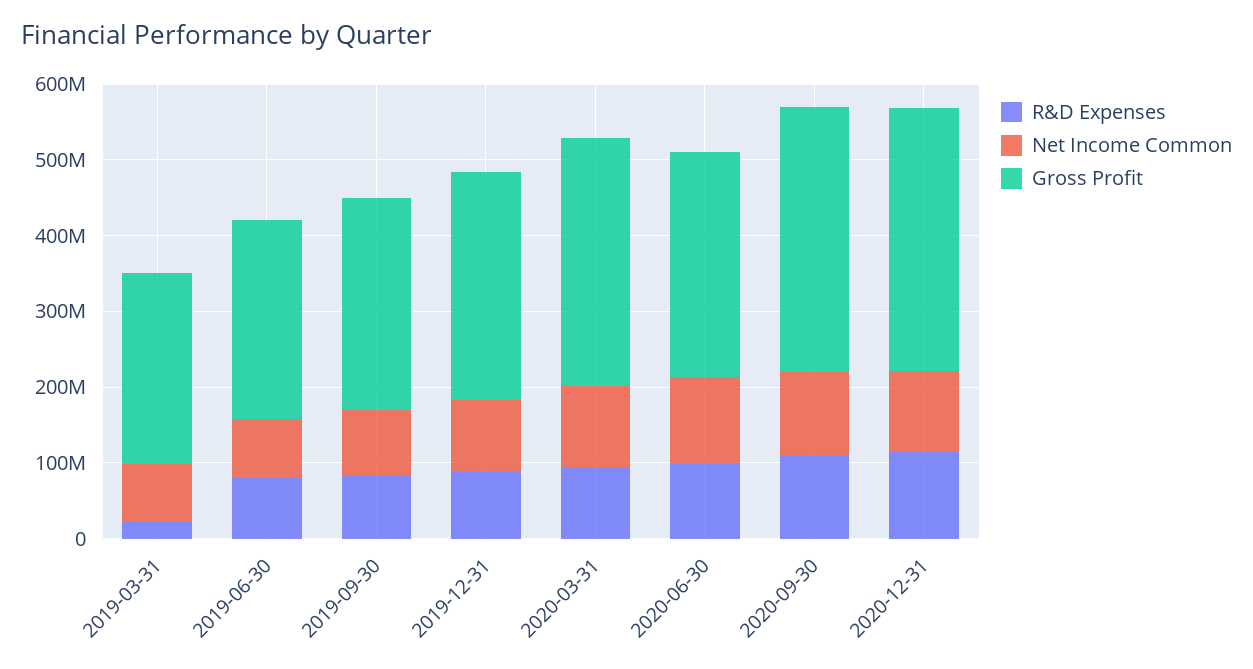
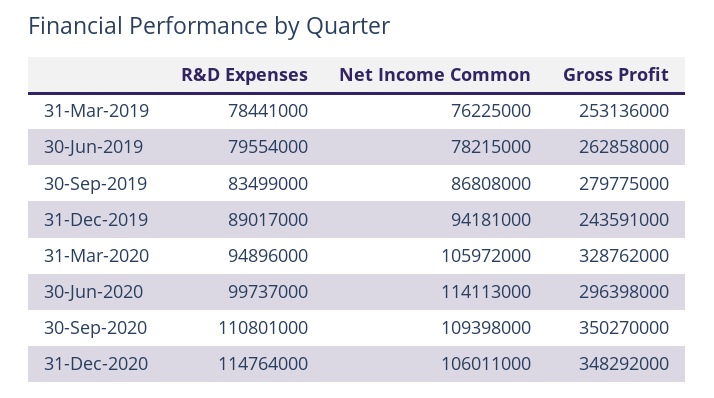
R&D Expenses, 2019-03-31: 20000000 -> 78441000
Gross Profit, 2019-12-31: 300000000 -> 243591000

